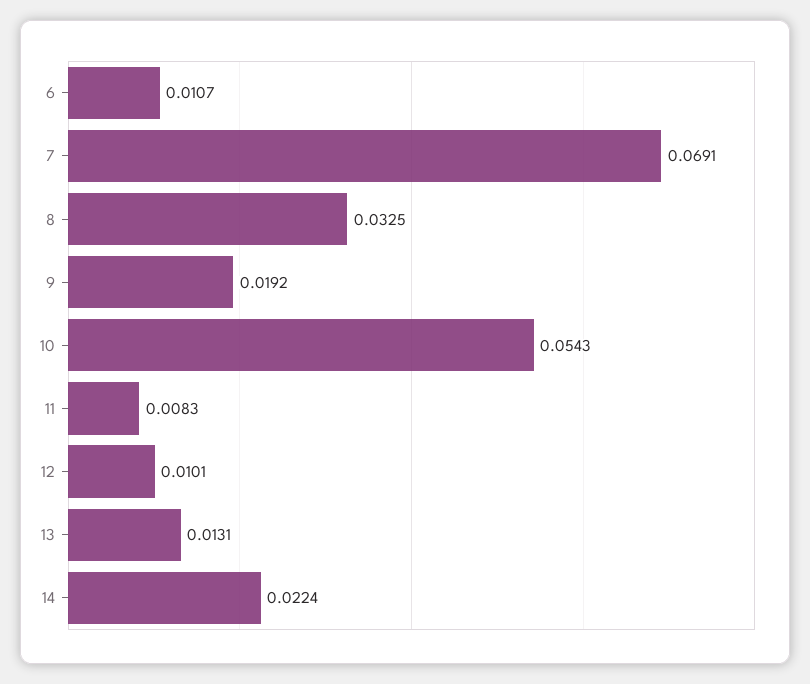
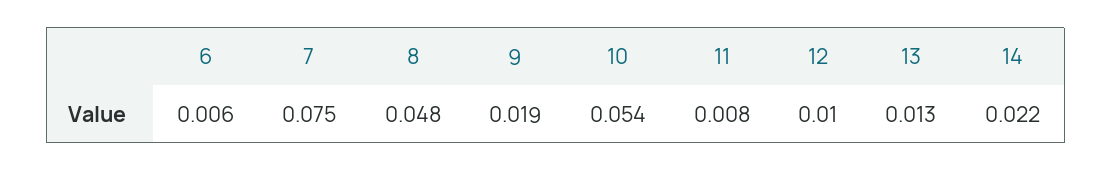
6: 0.0107 -> 0.006
7: 0.0691 -> 0.075
8: 0.0325 -> 0.048

